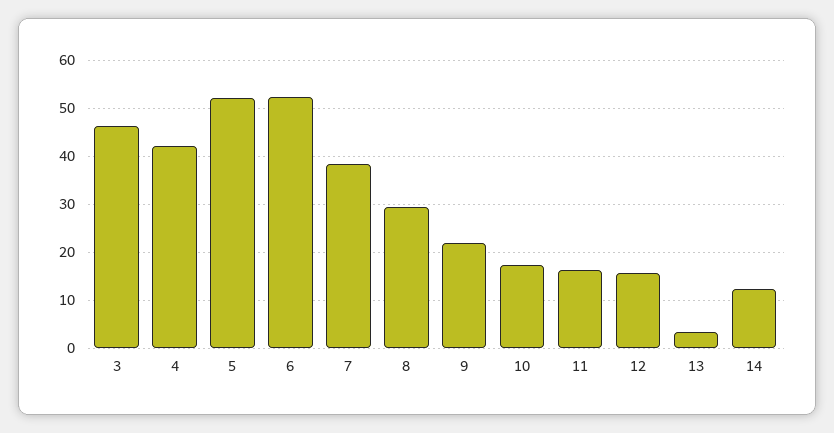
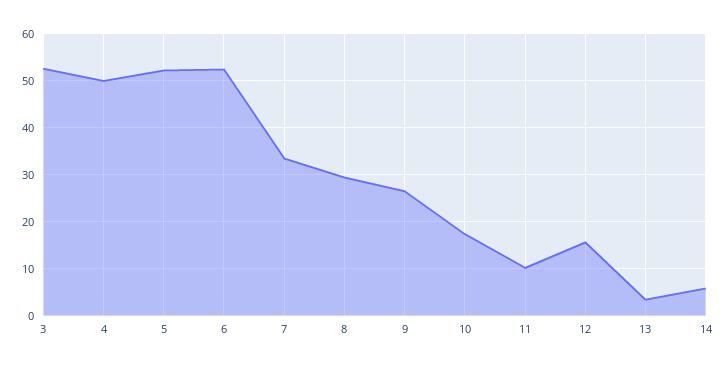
3: 46 -> 52
4: 42 -> 50
7: 38 -> 34
9: 22 -> 26
11: 16 -> 10
14: 12 -> 6

